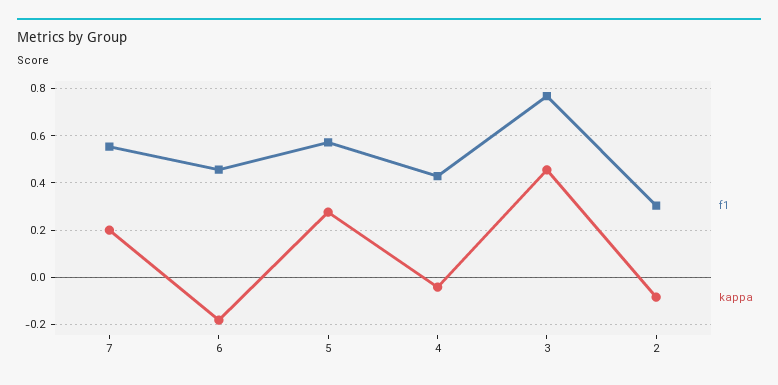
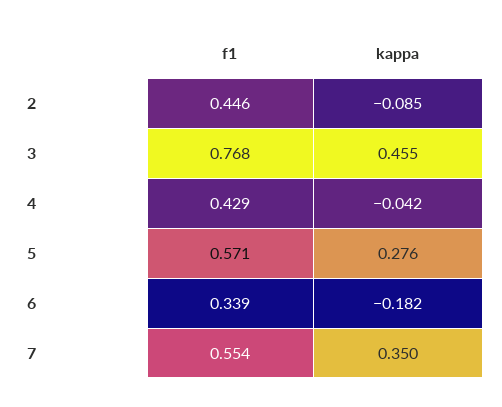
kappa, 7: 0.2 -> 0.35
f1, 6: 0.45 -> 0.339
f1, 2: 0.3 -> 0.446

